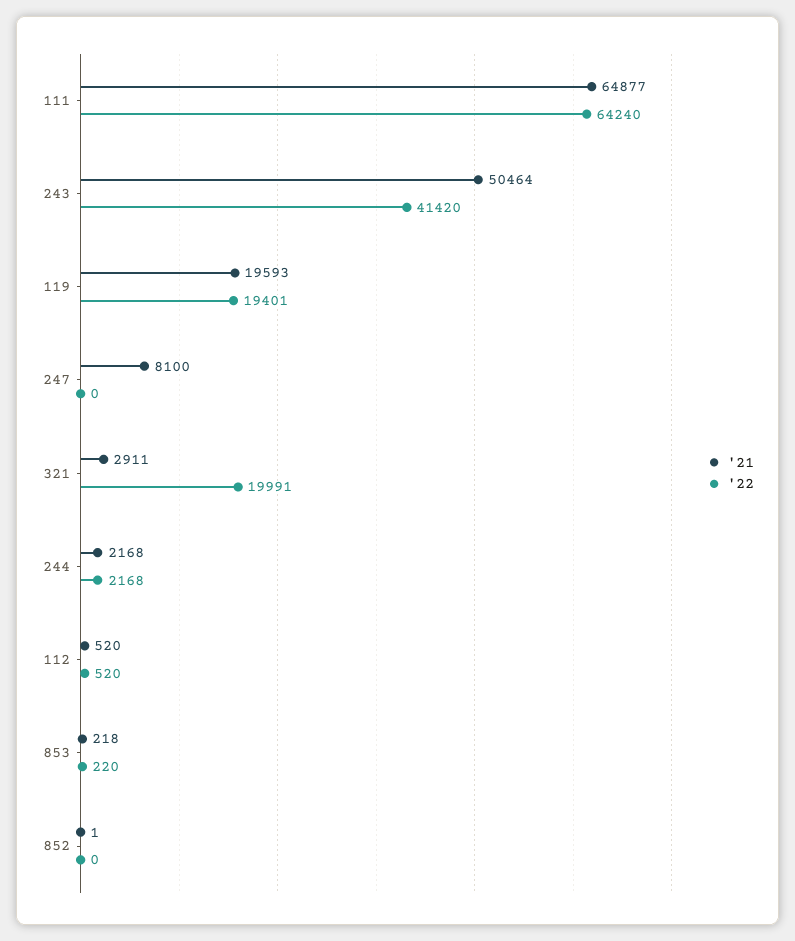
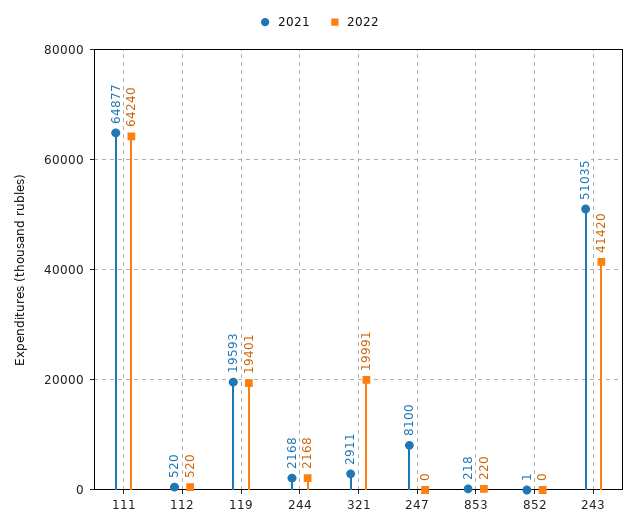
'21, 243: 50464 -> 51035

